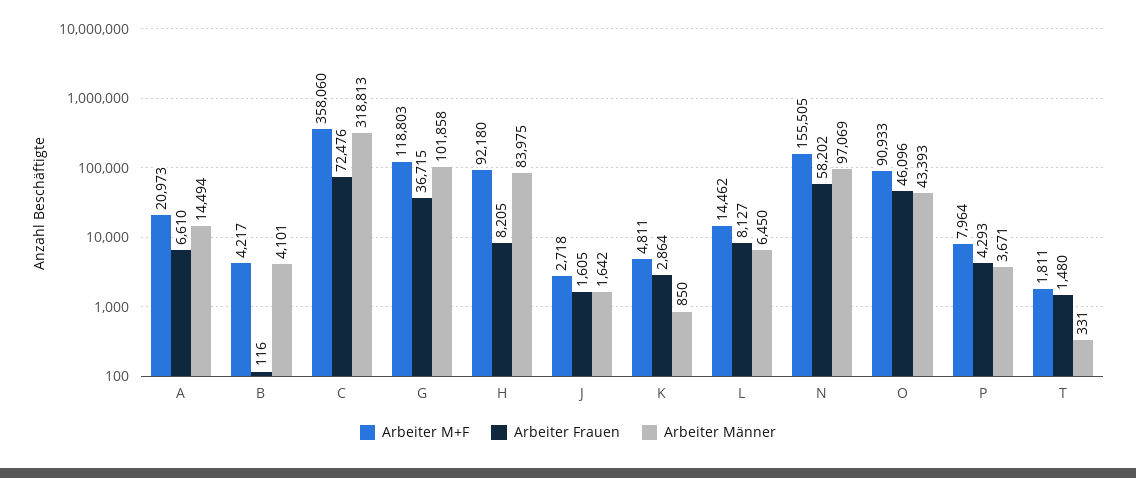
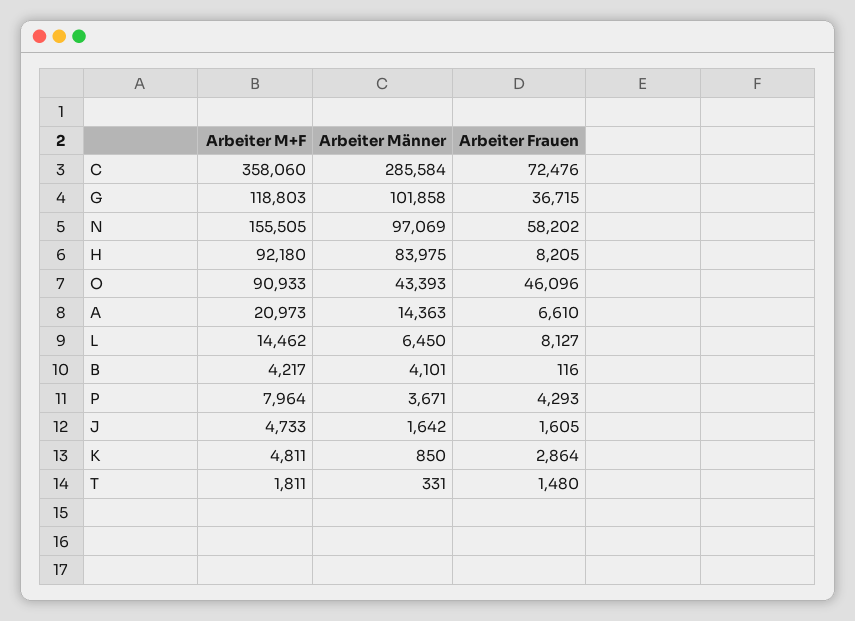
Arbeiter Männer, A: 14494 -> 14363
Arbeiter Männer, C: 318813 -> 285584
Arbeiter M+F, J: 2718 -> 4733

